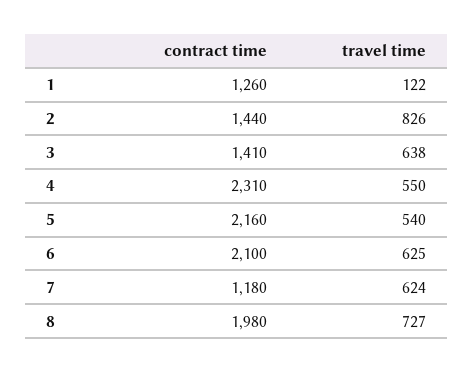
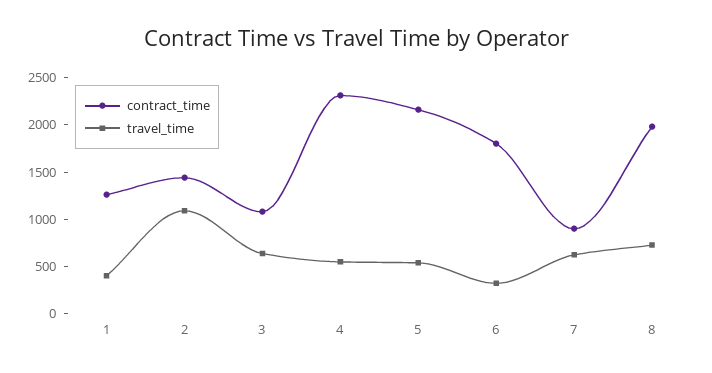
travel time, 1: 122 -> 400
travel time, 2: 826 -> 1100
contract time, 3: 1410 -> 1100
contract time, 6: 2100 -> 1800
travel time, 6: 625 -> 300
contract time, 7: 1180 -> 900

